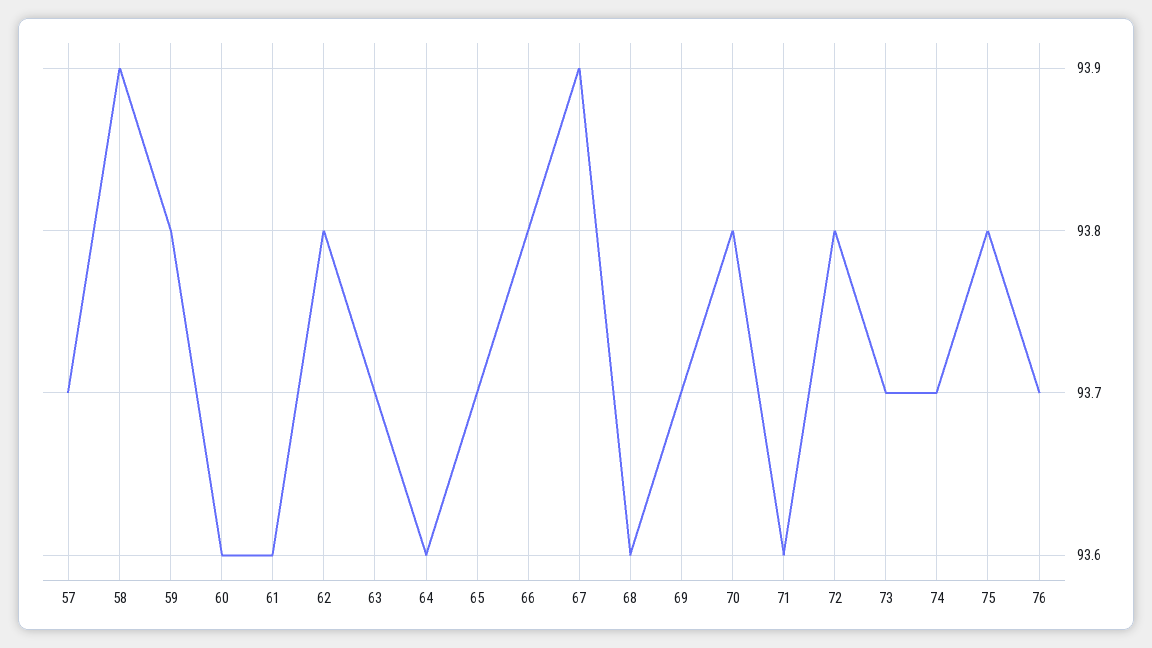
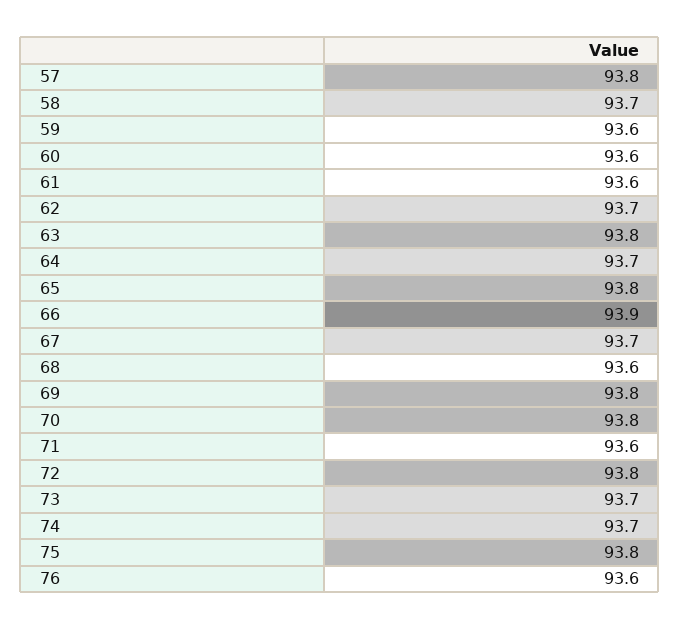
57: 93.7 -> 93.8
58: 93.9 -> 93.7
59: 93.8 -> 93.6
62: 93.8 -> 93.7
63: 93.7 -> 93.8
64: 93.6 -> 93.7
65: 93.7 -> 93.8
66: 93.8 -> 93.9
67: 93.9 -> 93.7
69: 93.7 -> 93.8
76: 93.7 -> 93.6

